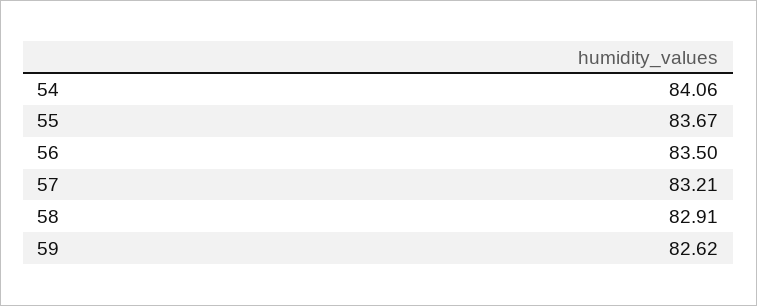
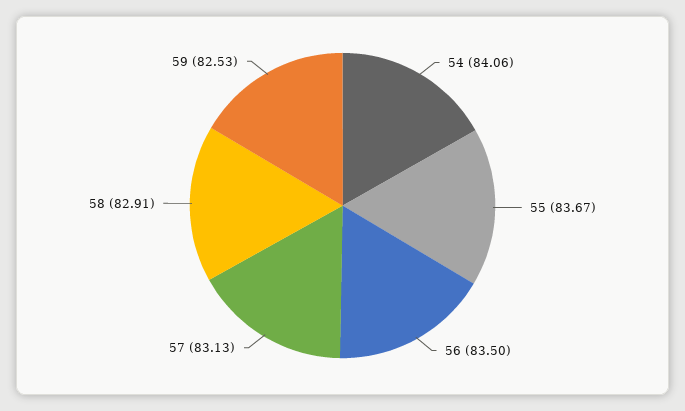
57: 83.21 -> 83.13
59: 82.62 -> 82.53

